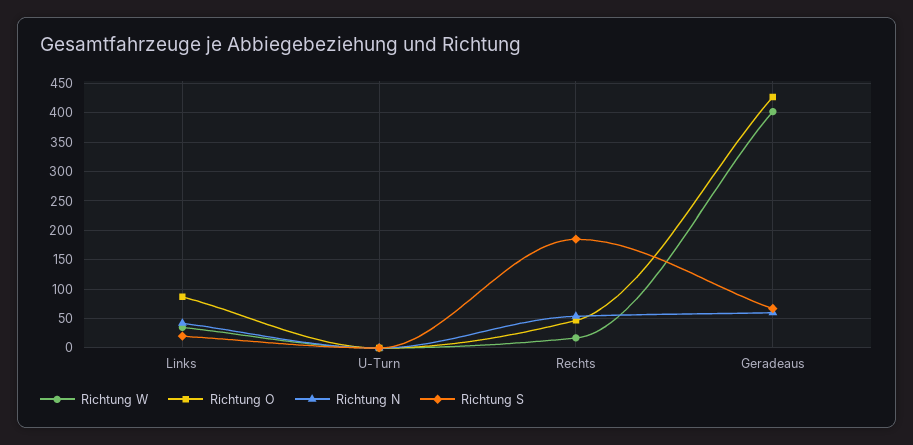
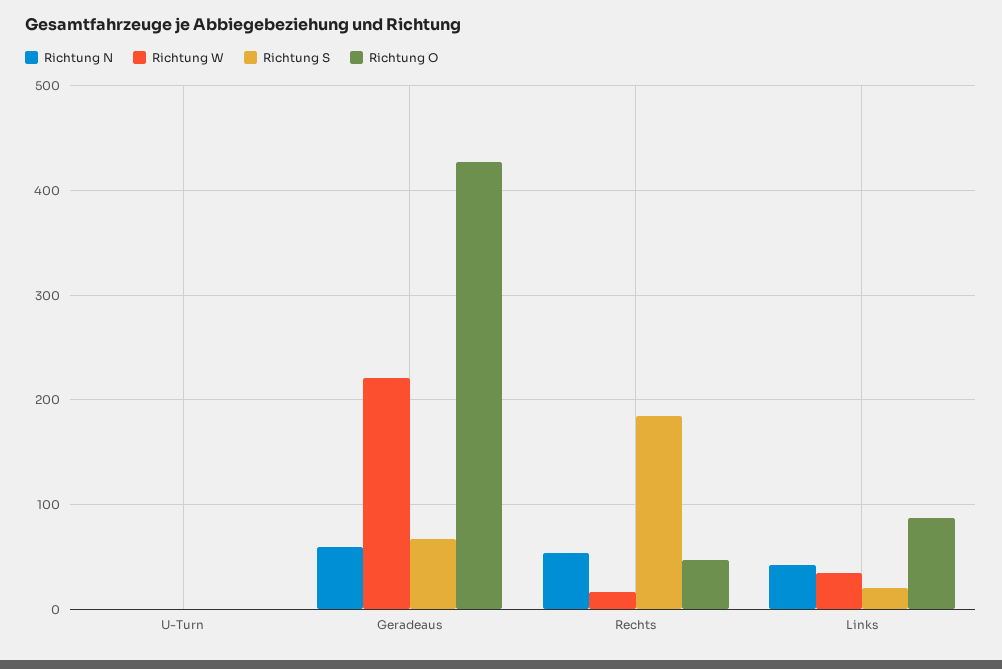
Richtung W, Geradeaus: 400 -> 220

